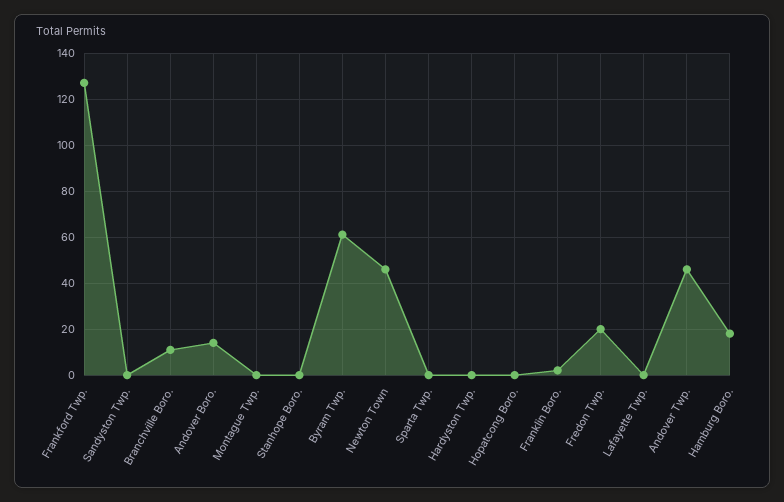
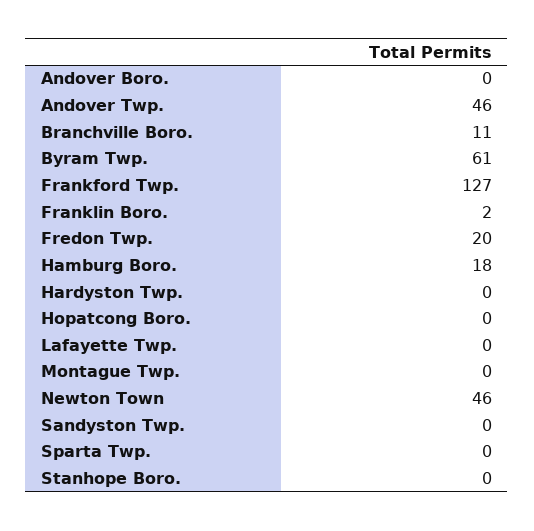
Andover Boro.: 15 -> 0

